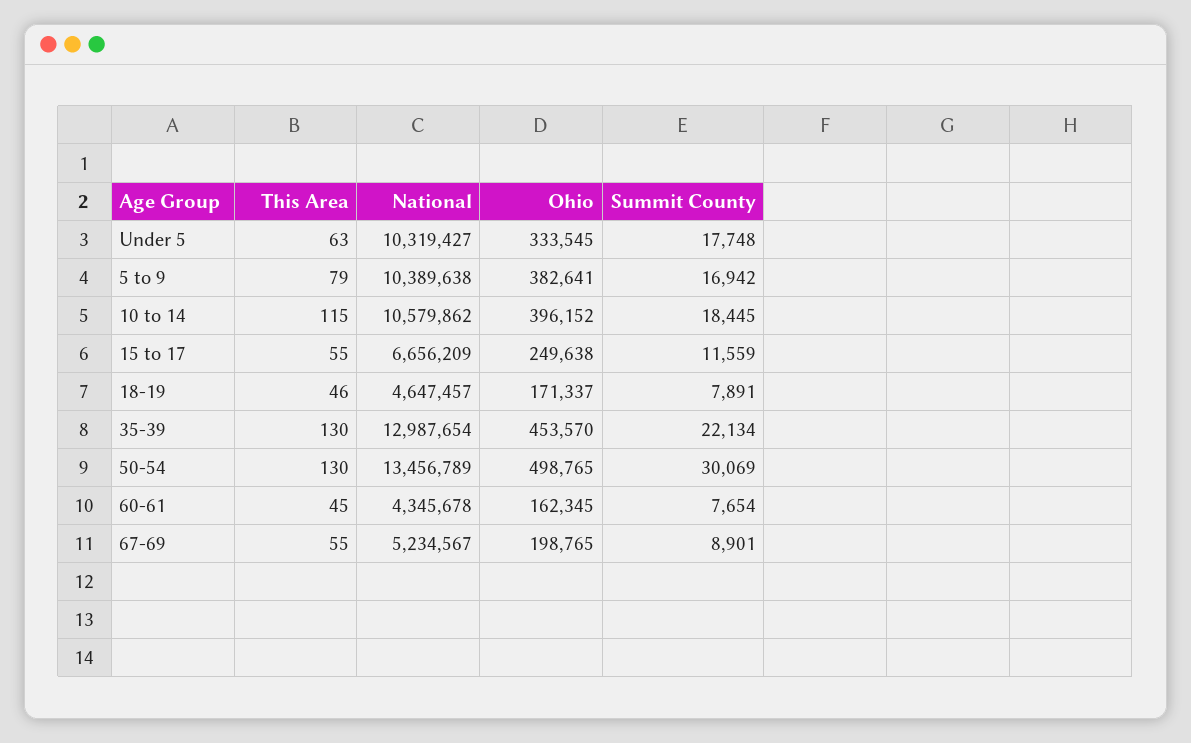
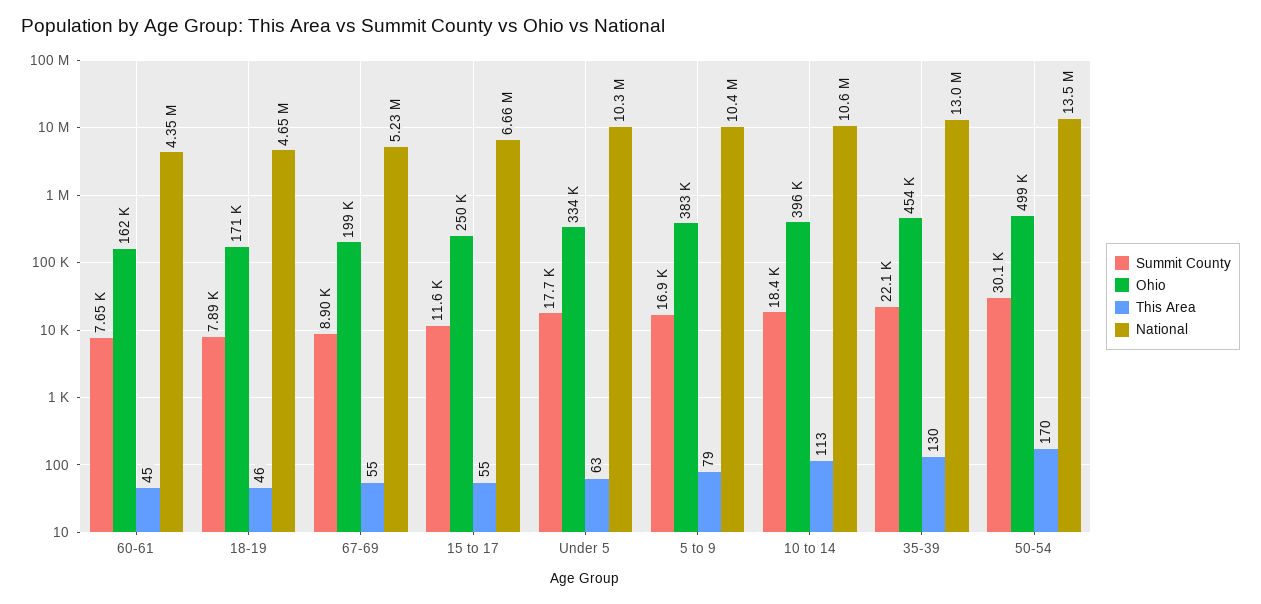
This Area, 10 to 14: 115 -> 113
This Area, 50-54: 130 -> 170

